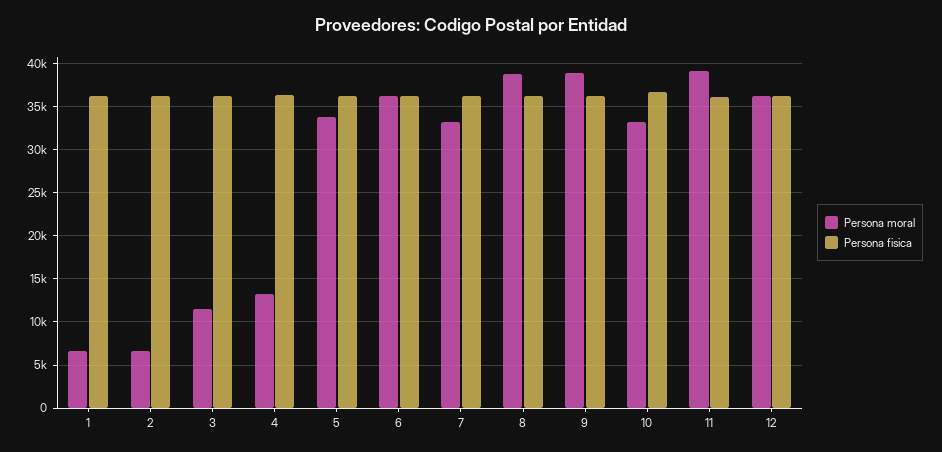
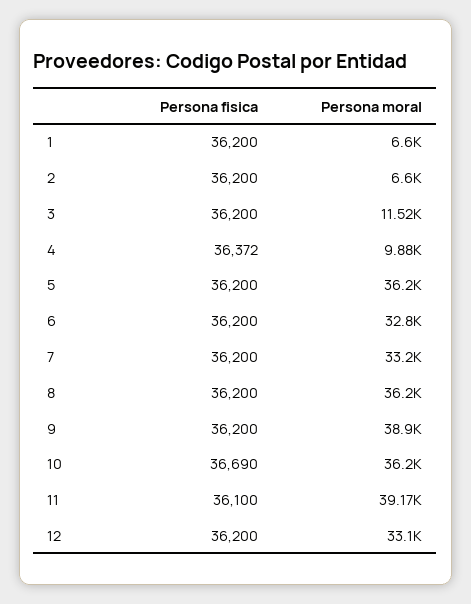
Persona moral, 4: 13000 -> 9880
Persona moral, 5: 34000 -> 36200
Persona moral, 6: 36000 -> 32800
Persona moral, 8: 39000 -> 36200
Persona moral, 10: 33000 -> 36200
Persona moral, 12: 36000 -> 33100

